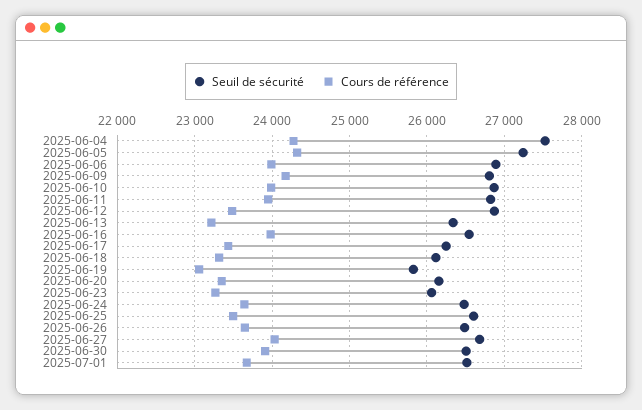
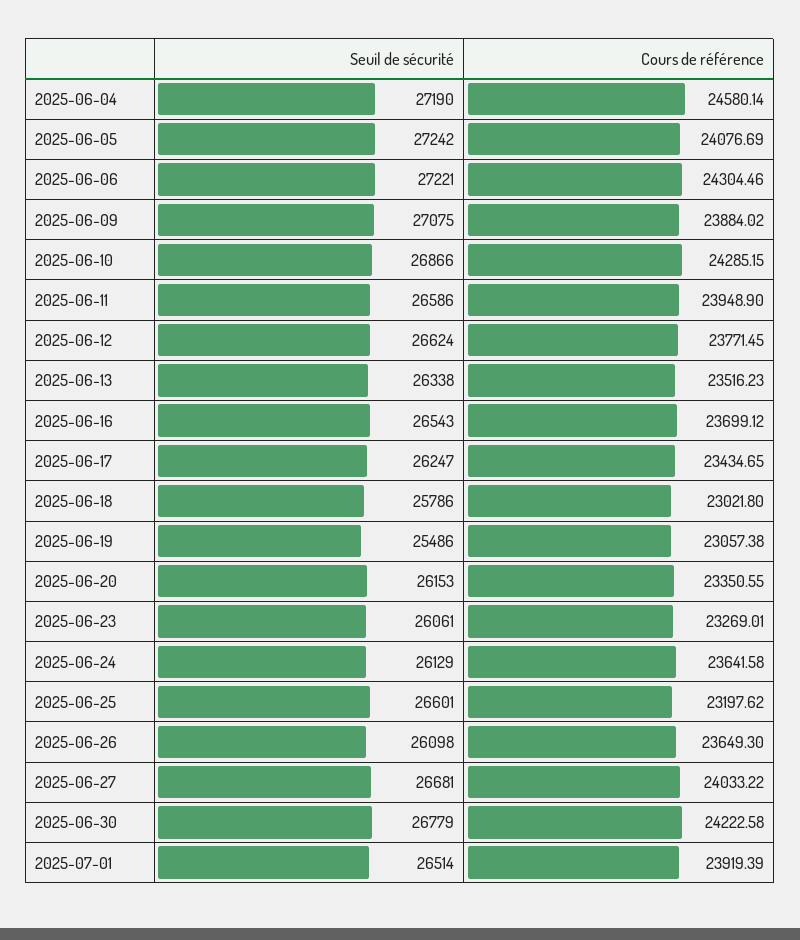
Seuil de sécurité, 2025-06-04: 27500 -> 27190
Cours de référence, 2025-06-04: 24300 -> 24580.14
Cours de référence, 2025-06-05: 24300 -> 24076.69
Seuil de sécurité, 2025-06-06: 26900 -> 27221
Cours de référence, 2025-06-06: 24000 -> 24304.46
Seuil de sécurité, 2025-06-09: 26800 -> 27075
Cours de référence, 2025-06-09: 24200 -> 23884.02
Cours de référence, 2025-06-10: 24000 -> 24285.15
Seuil de sécurité, 2025-06-11: 26800 -> 26586
Seuil de sécurité, 2025-06-12: 26900 -> 26624
Cours de référence, 2025-06-12: 23500 -> 23771.45
Cours de référence, 2025-06-13: 23200 -> 23516.23
Cours de référence, 2025-06-16: 24000 -> 23699.12
Seuil de sécurité, 2025-06-18: 26100 -> 25786
Cours de référence, 2025-06-18: 23300 -> 23021.8
Seuil de sécurité, 2025-06-19: 25800 -> 25486
Seuil de sécurité, 2025-06-24: 26500 -> 26129
Cours de référence, 2025-06-25: 23500 -> 23197.62
Seuil de sécurité, 2025-06-26: 26500 -> 26098
Seuil de sécurité, 2025-06-30: 26500 -> 26779
Cours de référence, 2025-06-30: 23900 -> 24222.58
Cours de référence, 2025-07-01: 23700 -> 23919.39

